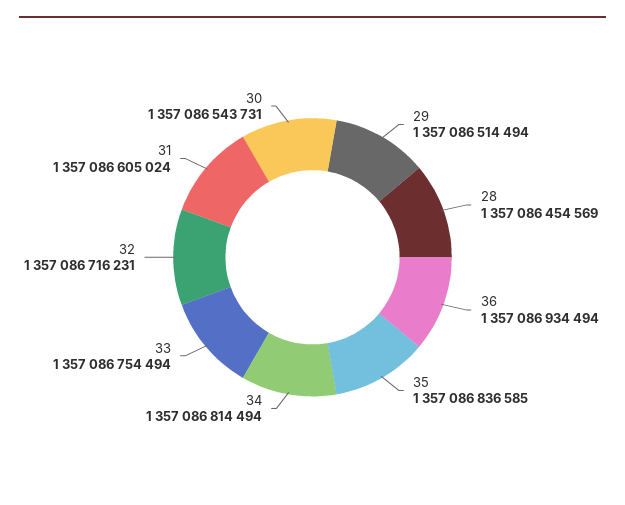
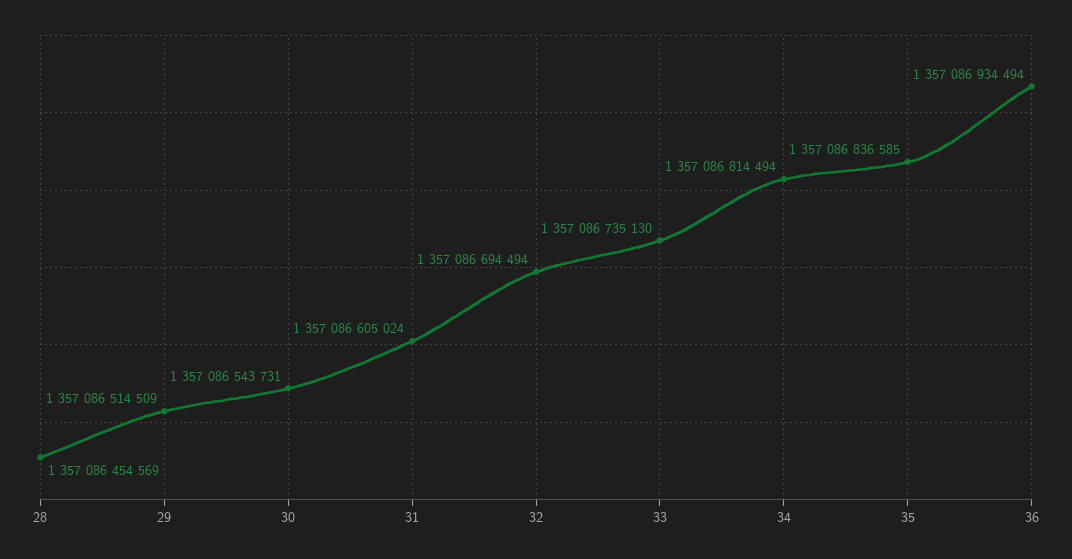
29: 1357086514494 -> 1357086514509
33: 1357086754494 -> 1357086735130
32: 1357086716231 -> 1357086694494

